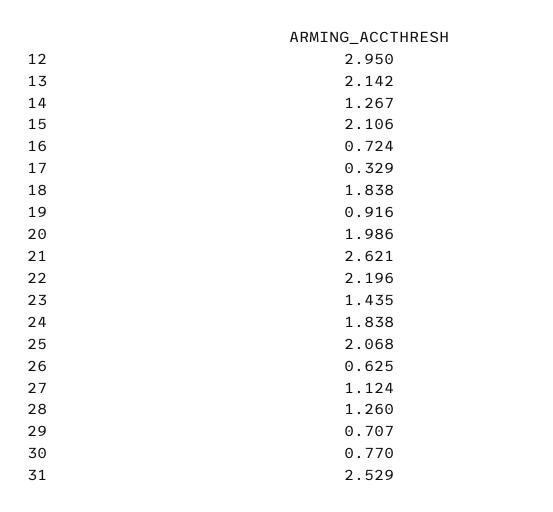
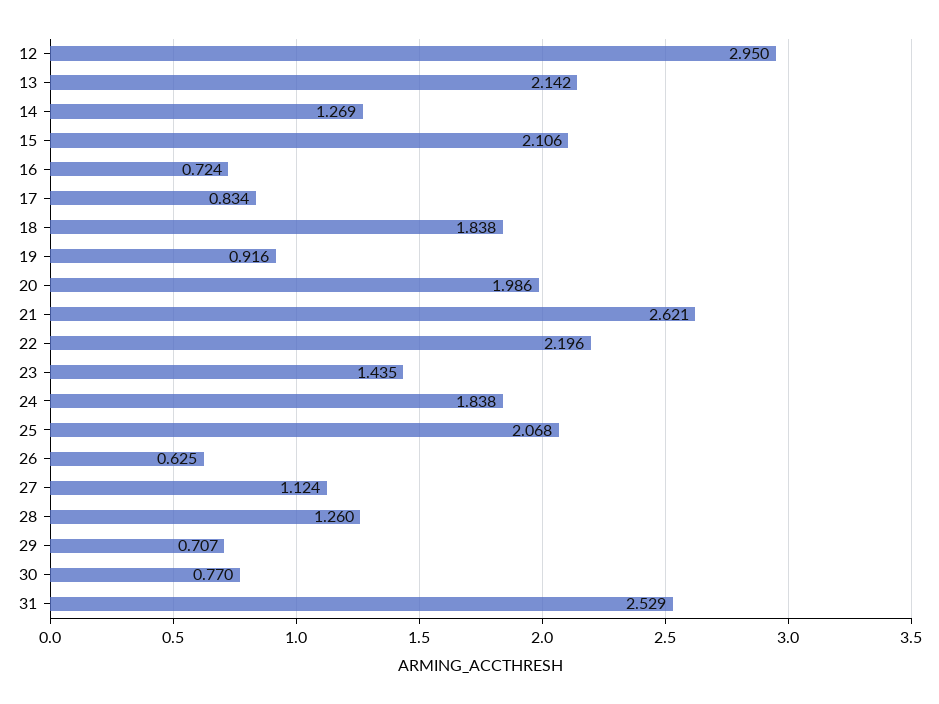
14: 1.267 -> 1.269
17: 0.329 -> 0.834

